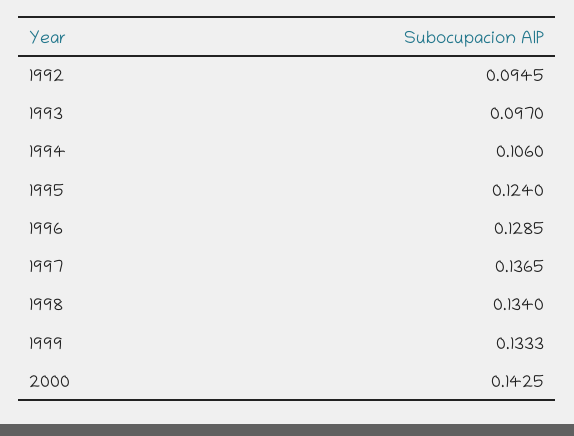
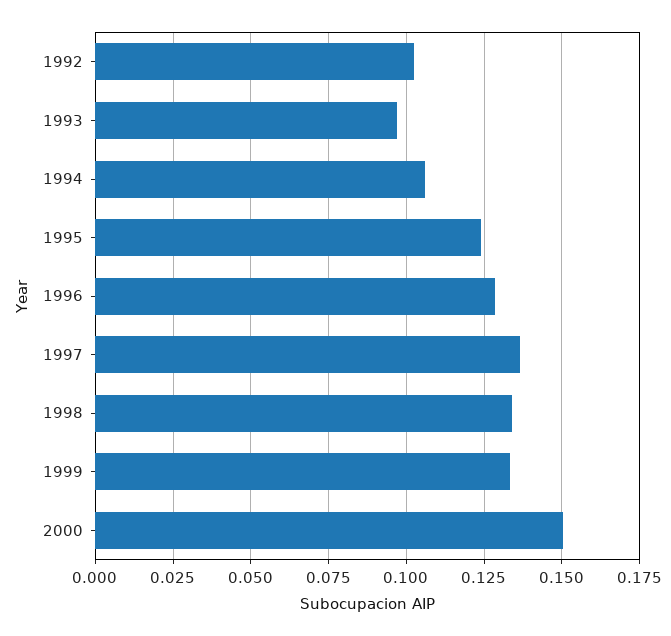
1992: 0.0945 -> 0.1025
2000: 0.1425 -> 0.15

